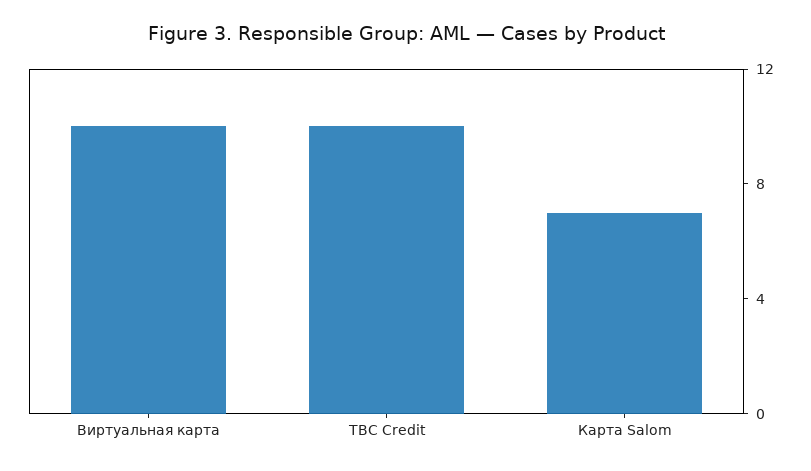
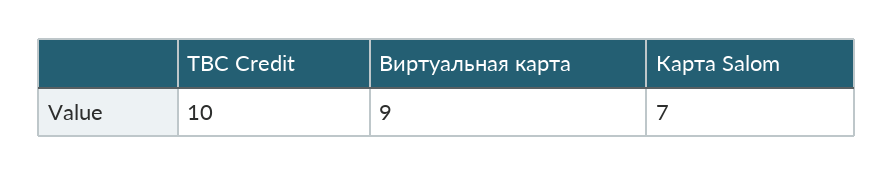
Виртуальная карта: 10 -> 9

